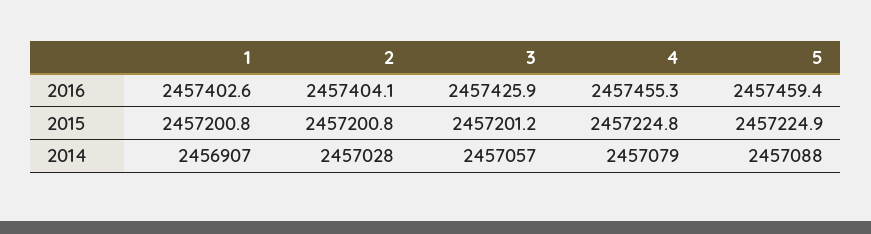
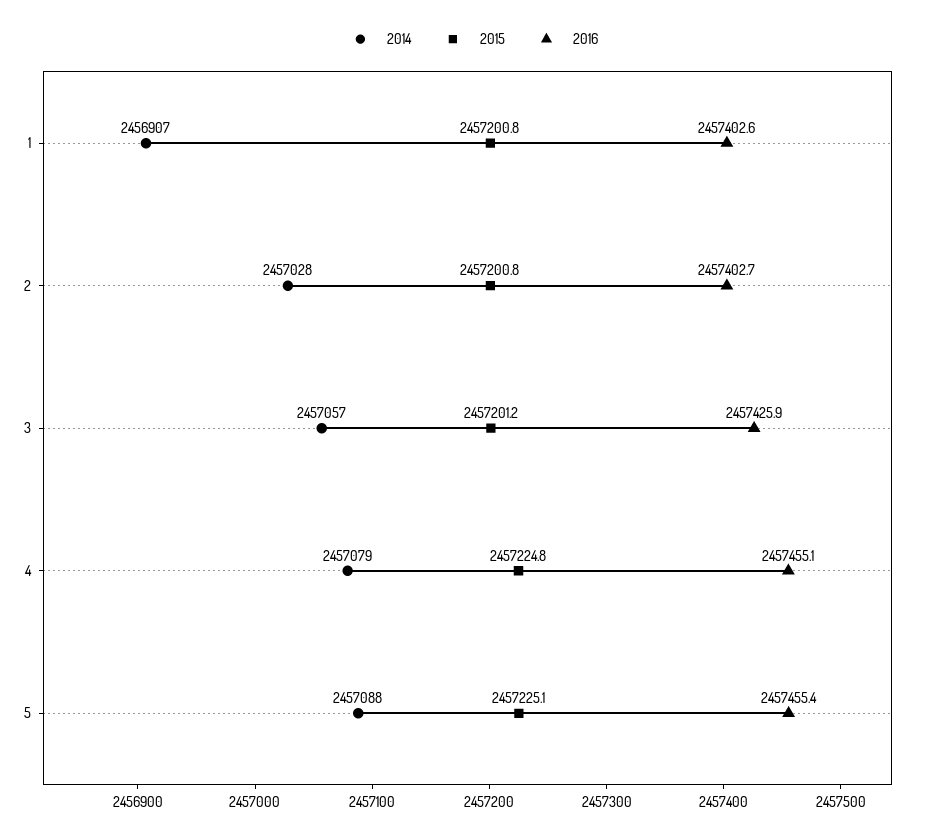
2016, 2: 2457404.1 -> 2457402.7
2016, 4: 2457455.3 -> 2457455.1
2016, 5: 2457459.4 -> 2457455.4
2015, 5: 2457224.9 -> 2457225.1

